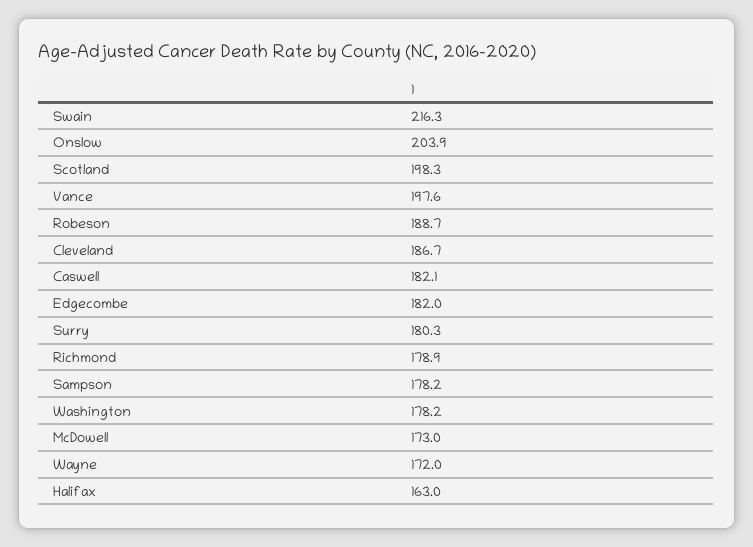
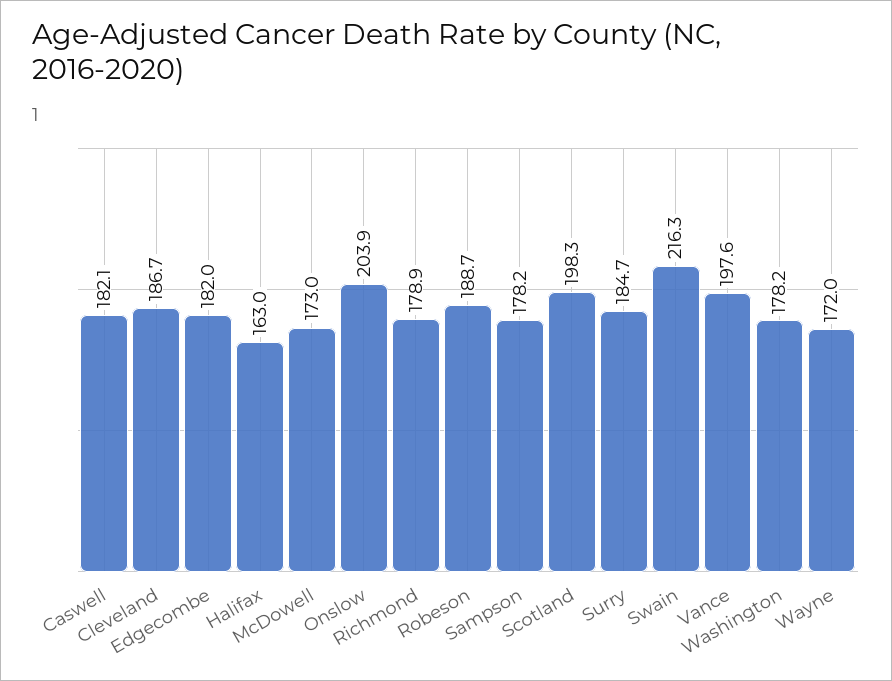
Surry: 180.3 -> 184.7

